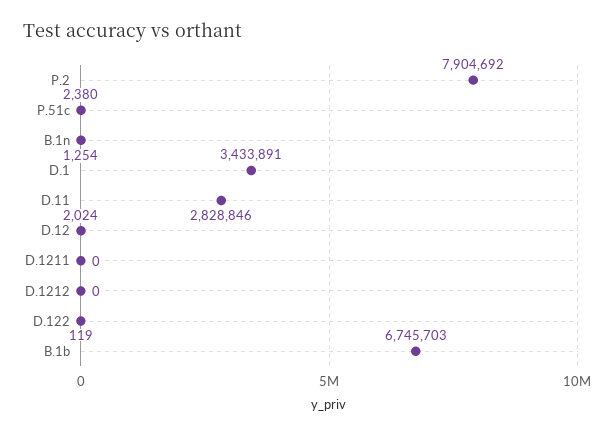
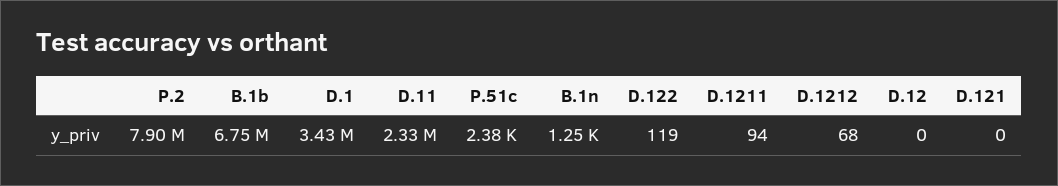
D.11: 2828846 -> 2330000
D.12: 2024 -> 0
D.1211: 0 -> 94
D.1212: 0 -> 68
D.121: none -> 0

